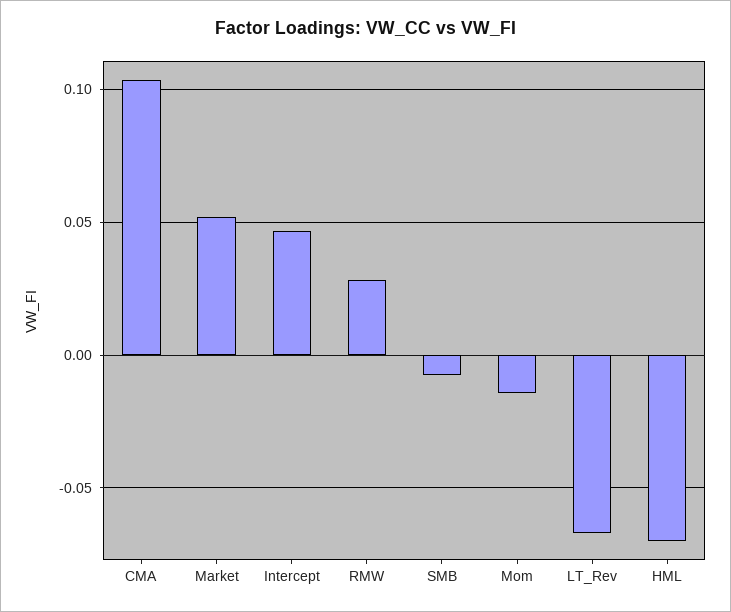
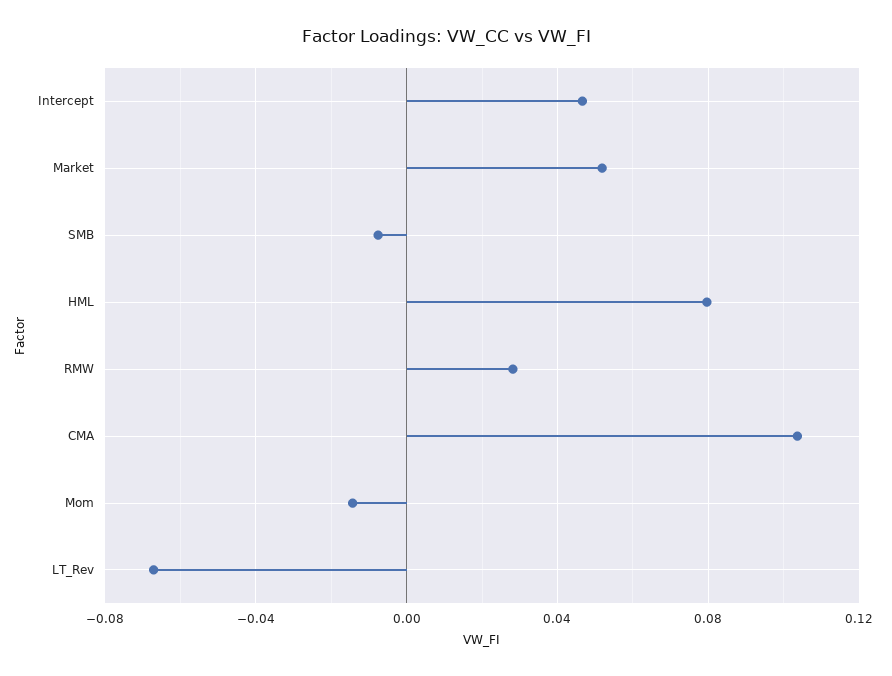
HML: -0.07 -> 0.08

